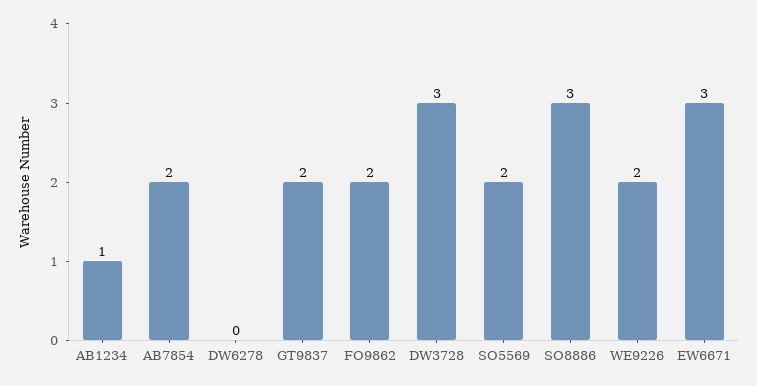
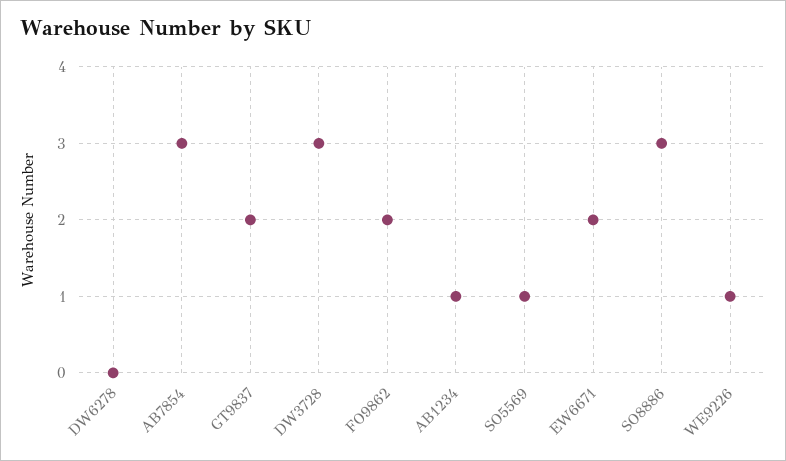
AB7854: 2 -> 3
SO5569: 2 -> 1
WE9226: 2 -> 1
EW6671: 3 -> 2

